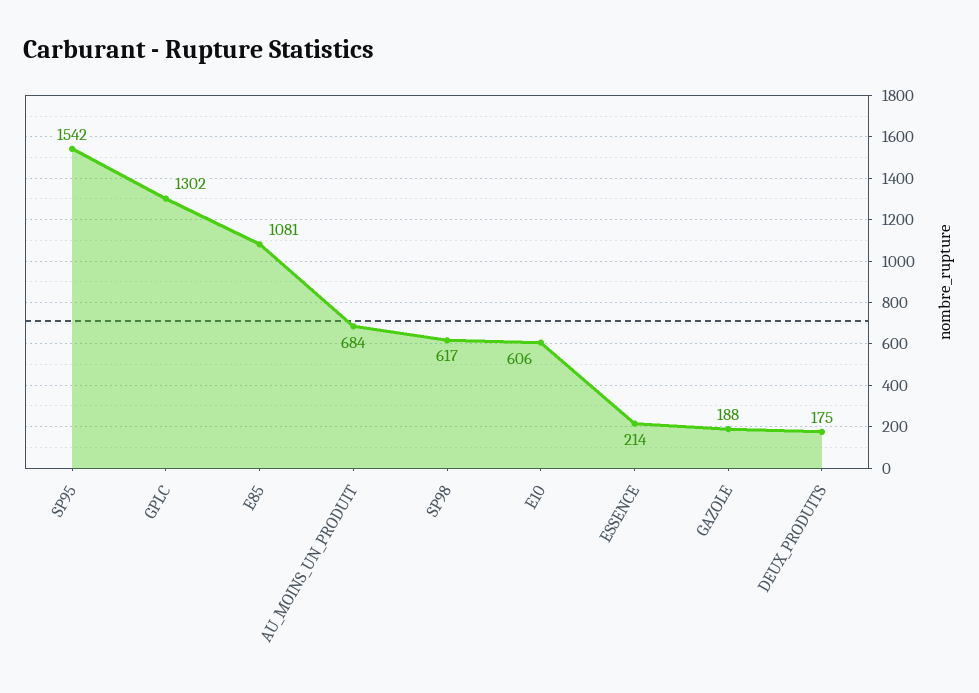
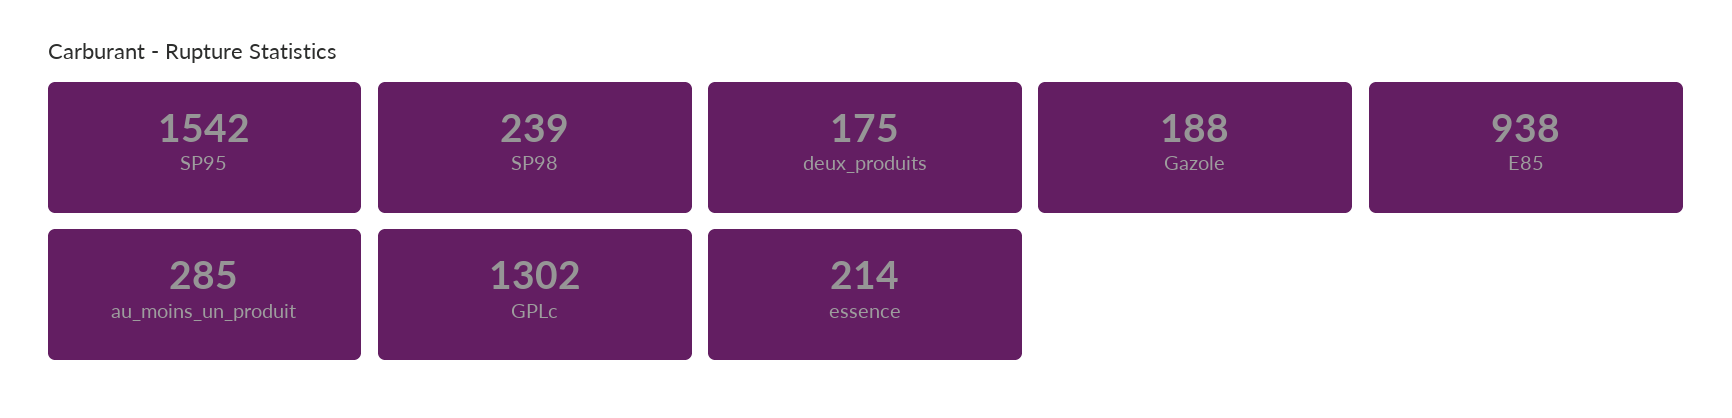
E85: 1081 -> 938
AU_MOINS_UN_PRODUIT: 684 -> 285
SP98: 617 -> 239
E10: 606 -> none

